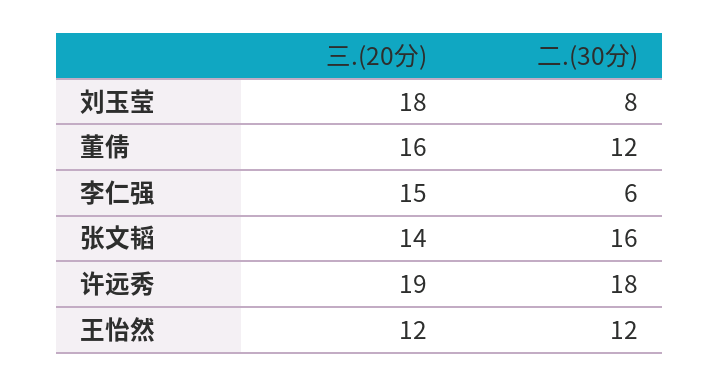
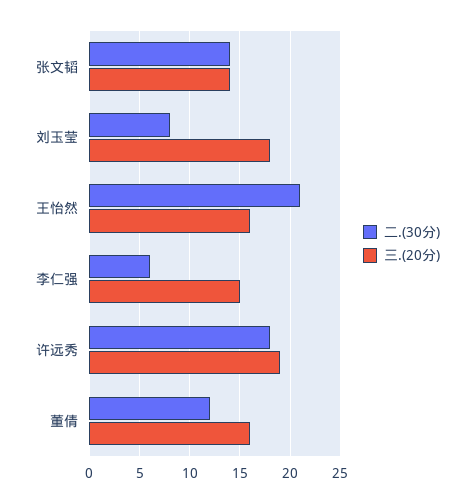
二.(30分), 张文韬: 16 -> 14
三.(20分), 王怡然: 12 -> 16
二.(30分), 王怡然: 12 -> 21

